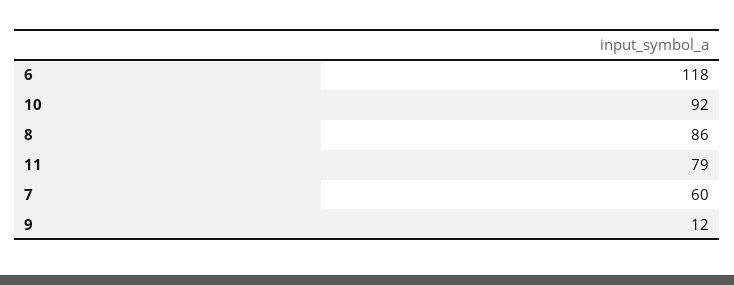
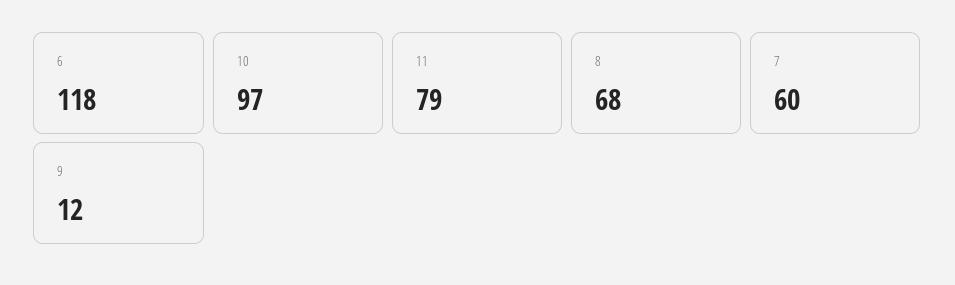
10: 92 -> 97
8: 86 -> 68

